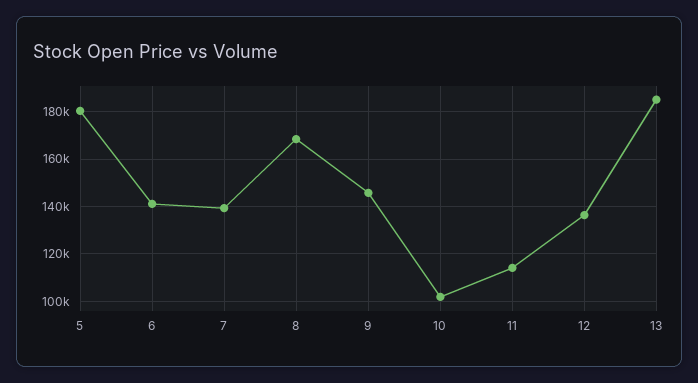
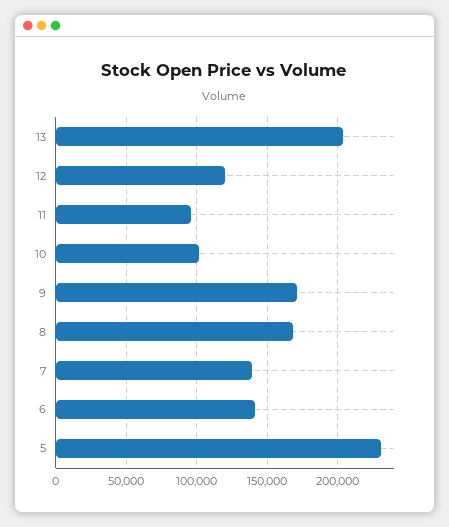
5: 180000 -> 230000
9: 145000 -> 170000
11: 115000 -> 95000
12: 135000 -> 120000
13: 185000 -> 205000

